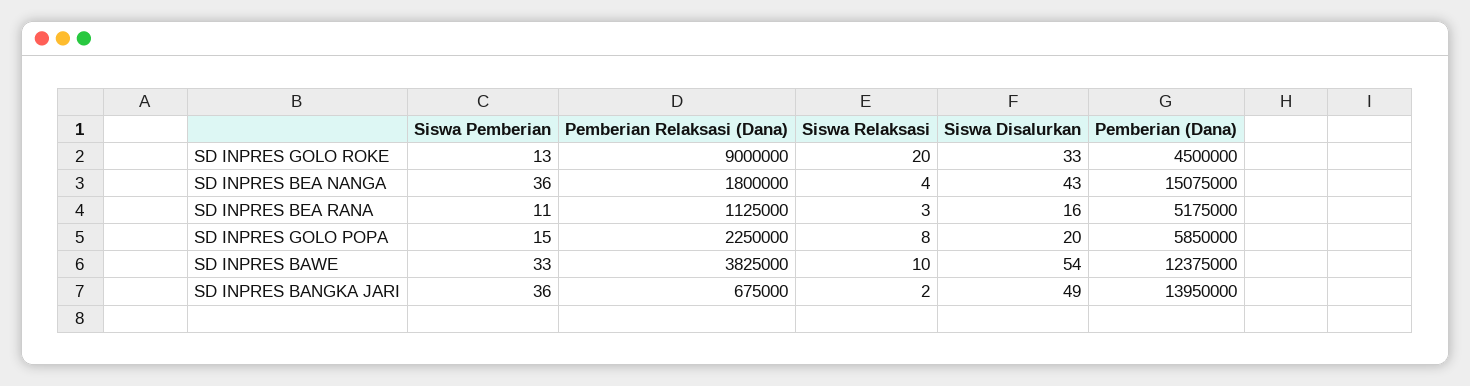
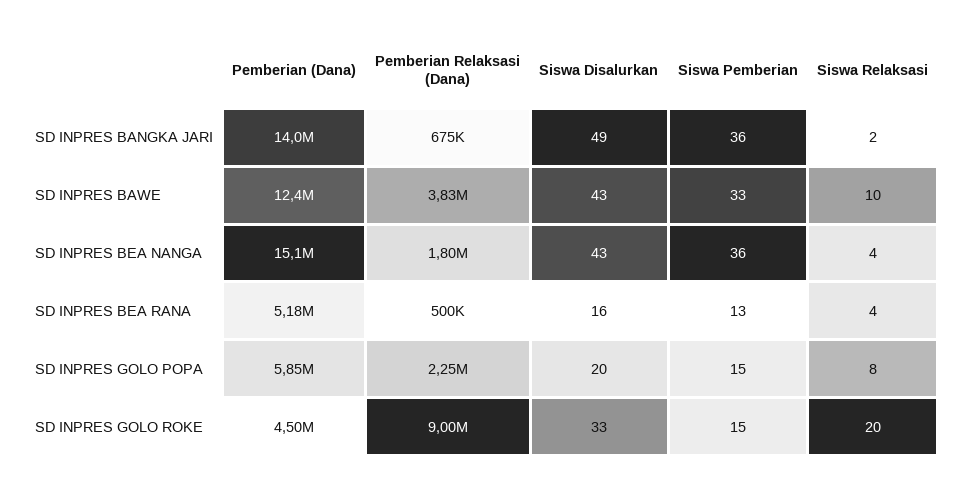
Siswa Pemberian, SD INPRES GOLO ROKE: 13 -> 15
Siswa Pemberian, SD INPRES BEA RANA: 11 -> 13
Pemberian Relaksasi (Dana), SD INPRES BEA RANA: 1125000 -> 500000
Siswa Relaksasi, SD INPRES BEA RANA: 3 -> 4
Siswa Disalurkan, SD INPRES BAWE: 54 -> 43

